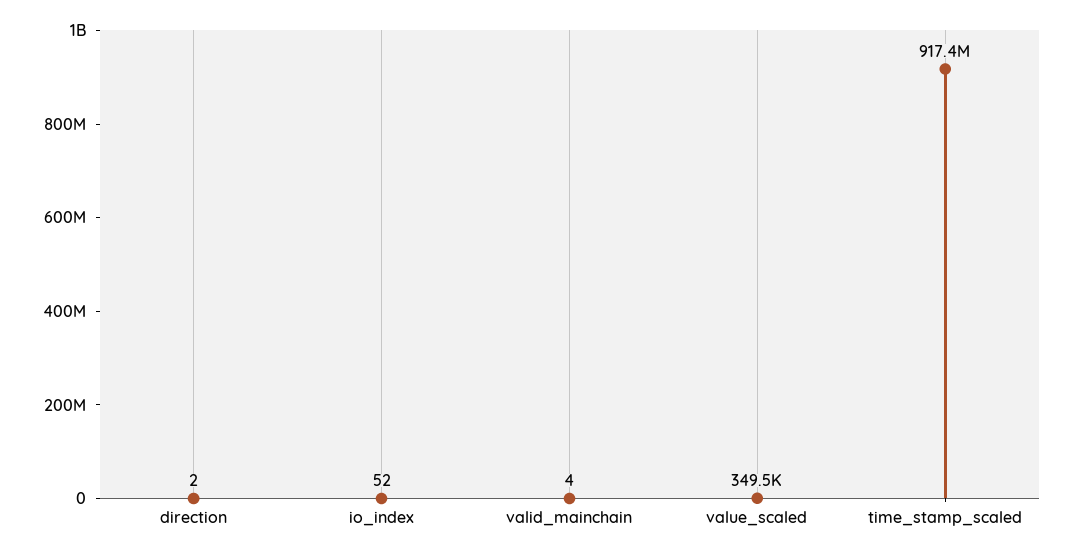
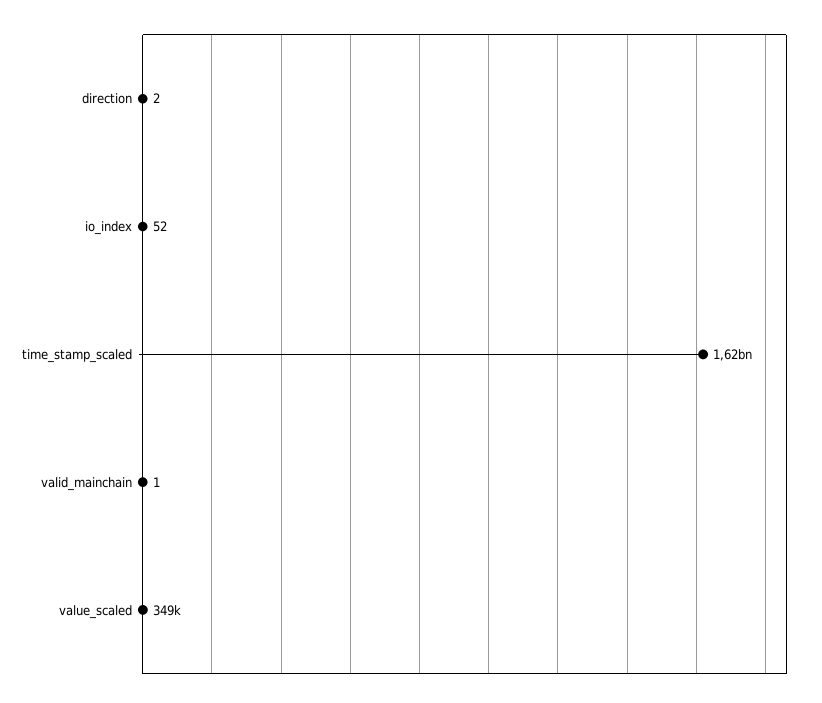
valid_mainchain: 4 -> 1
time_stamp_scaled: 917400000 -> 1620000000

